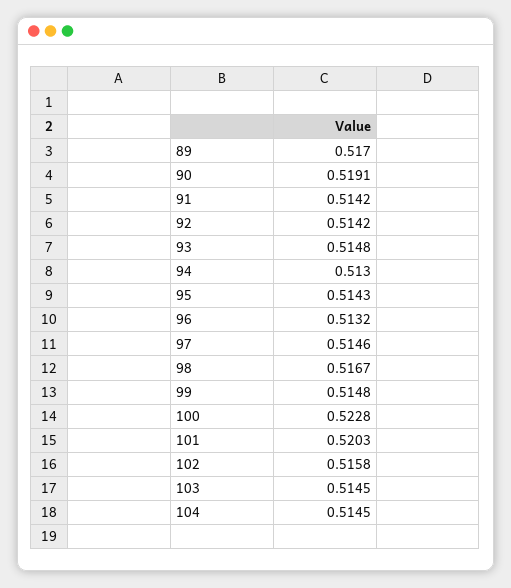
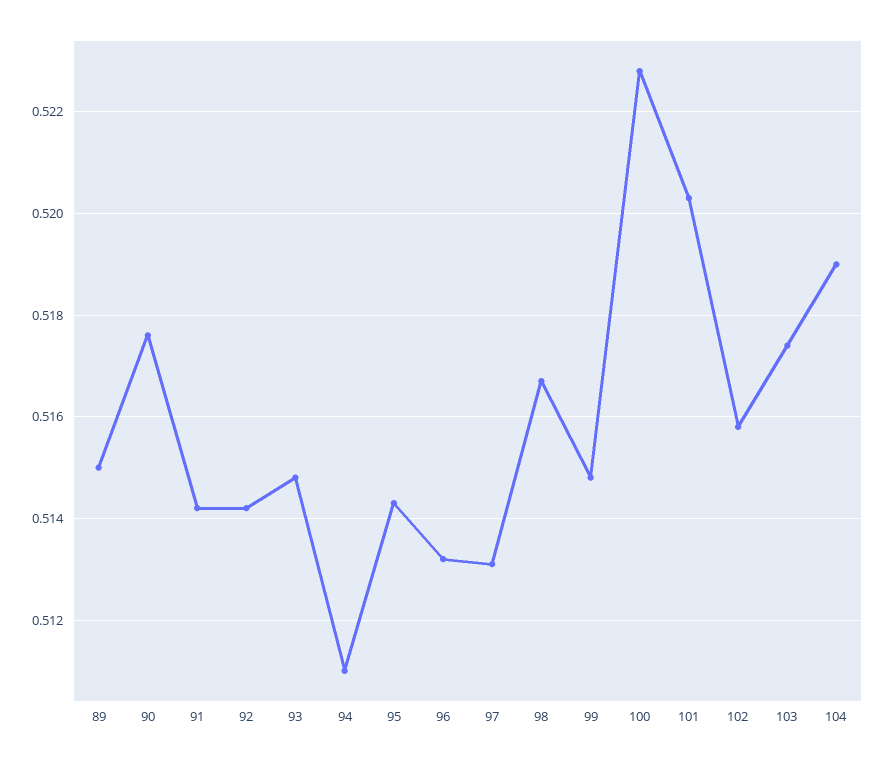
89: 0.517 -> 0.515
90: 0.5191 -> 0.5175
94: 0.513 -> 0.511
97: 0.5146 -> 0.513
103: 0.5145 -> 0.5175
104: 0.5145 -> 0.519

